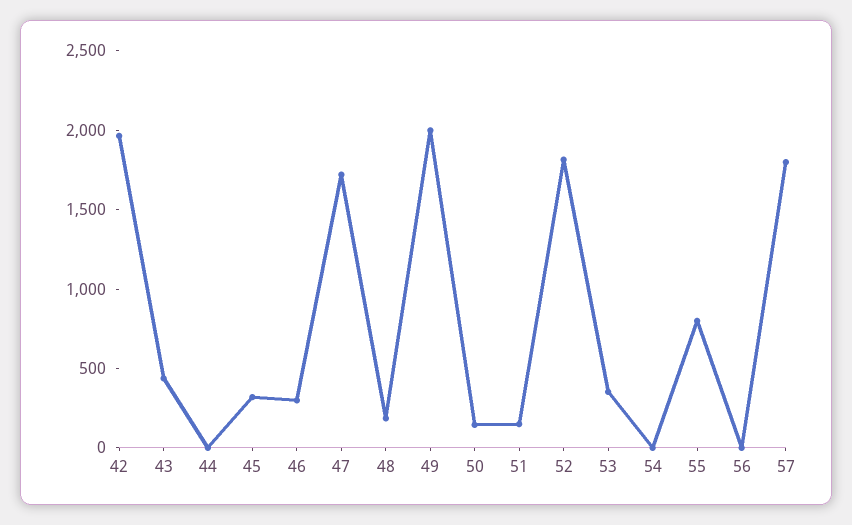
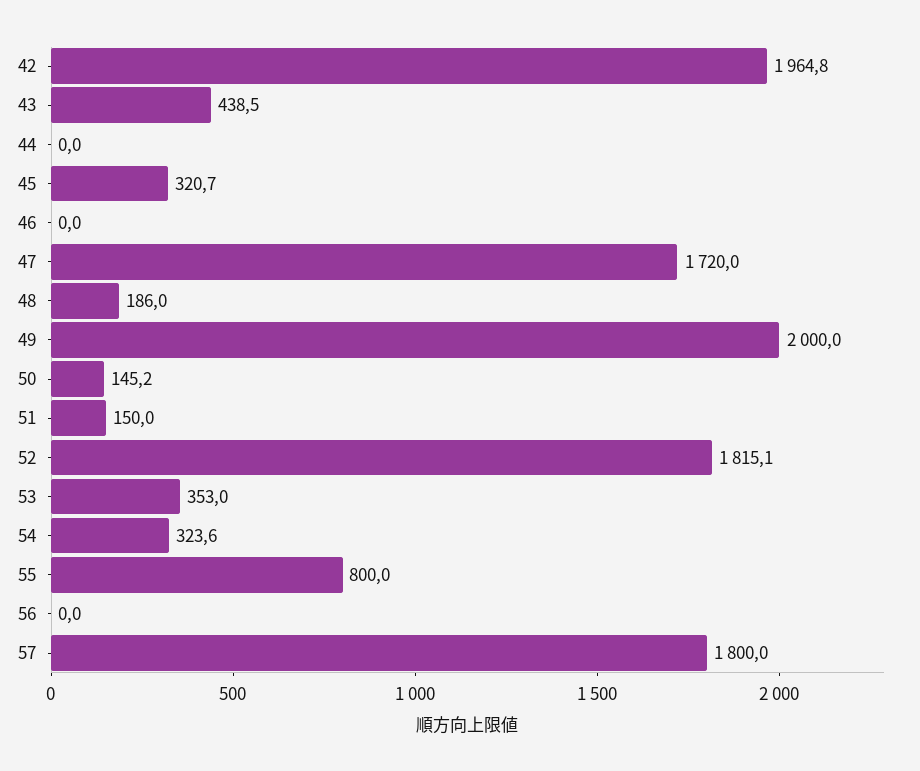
46: 300 -> 0
54: 0 -> 323.6

